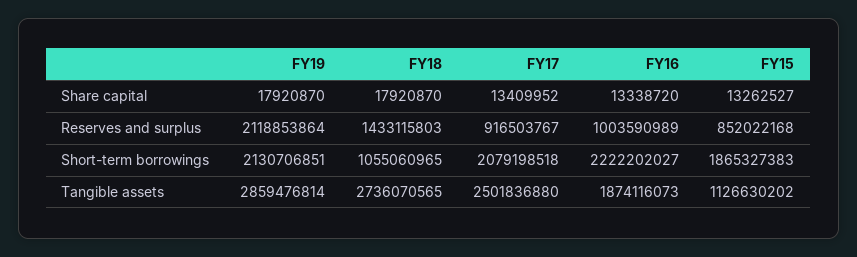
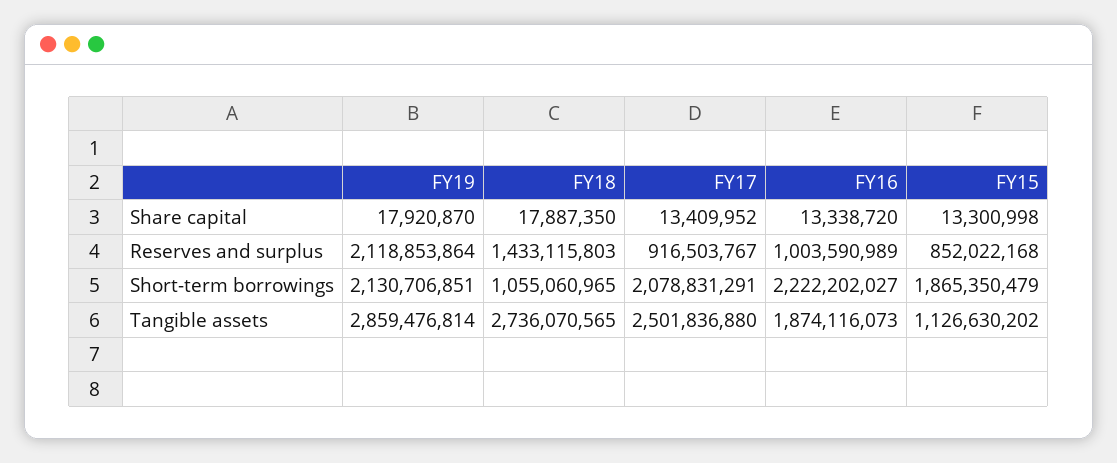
FY18, Share capital: 17920870 -> 17887350
FY15, Share capital: 13262527 -> 13300998
FY17, Short-term borrowings: 2079198518 -> 2078831291
FY15, Short-term borrowings: 1865327383 -> 1865350479

